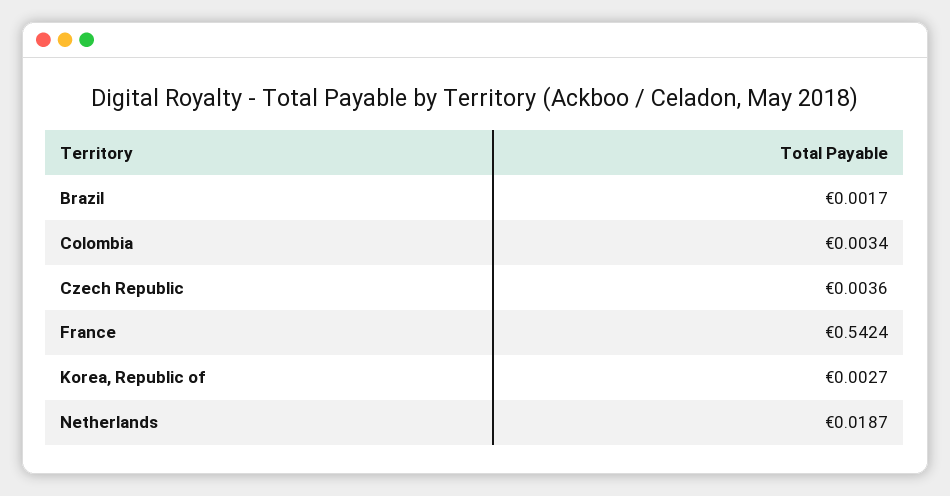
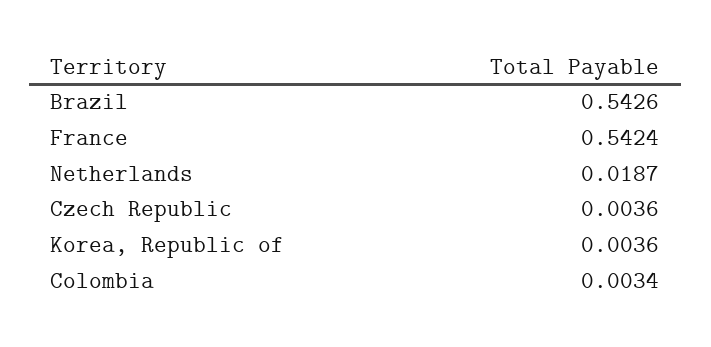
Brazil: 0.0017 -> 0.5426
Korea, Republic of: 0.0027 -> 0.0036

